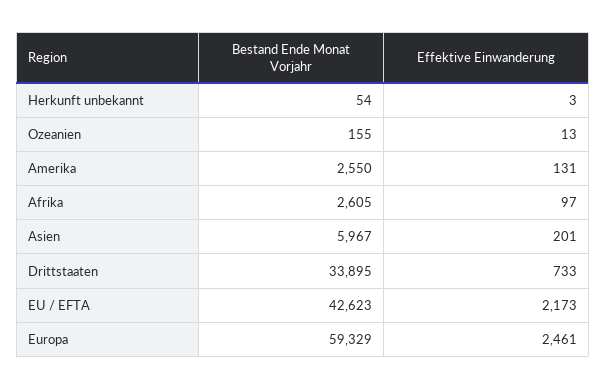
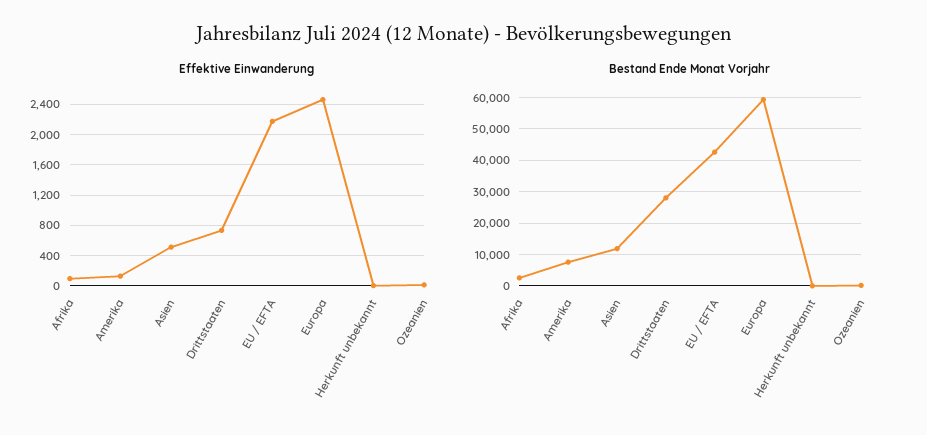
Bestand Ende Monat Vorjahr, Amerika: 2550 -> 8000
Bestand Ende Monat Vorjahr, Asien: 5967 -> 12000
Effektive Einwanderung, Asien: 201 -> 500
Bestand Ende Monat Vorjahr, Drittstaaten: 33895 -> 28000

